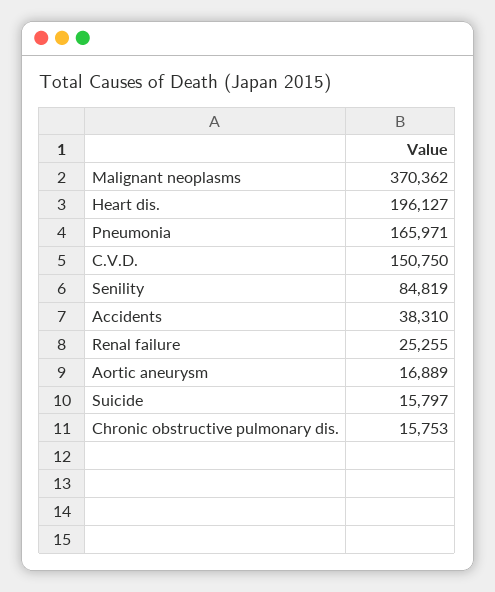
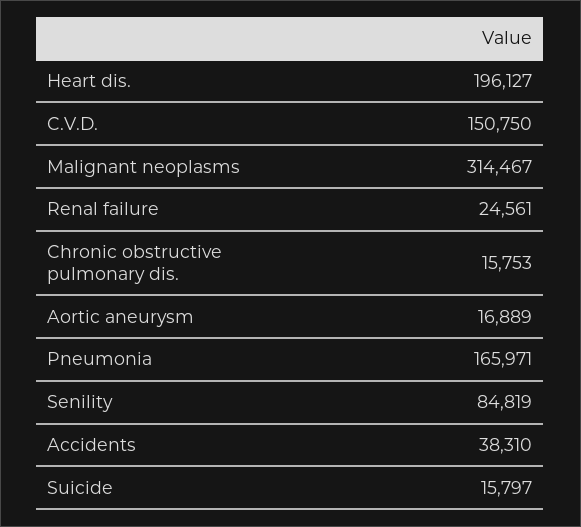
Malignant neoplasms: 370362 -> 314467
Renal failure: 25255 -> 24561

